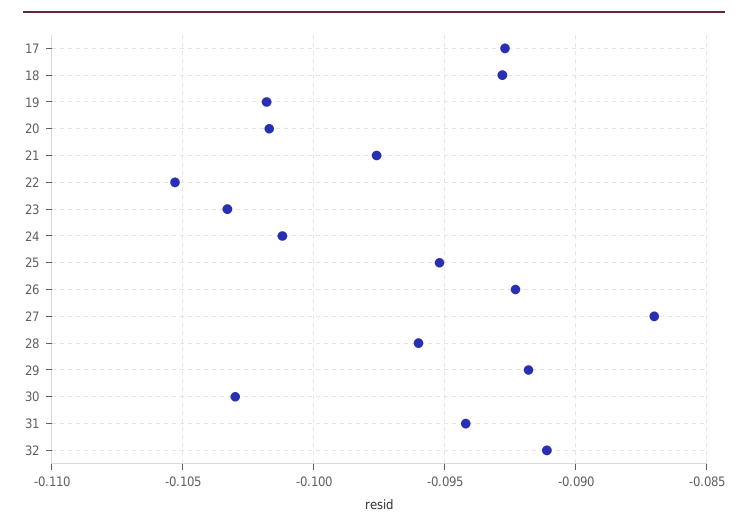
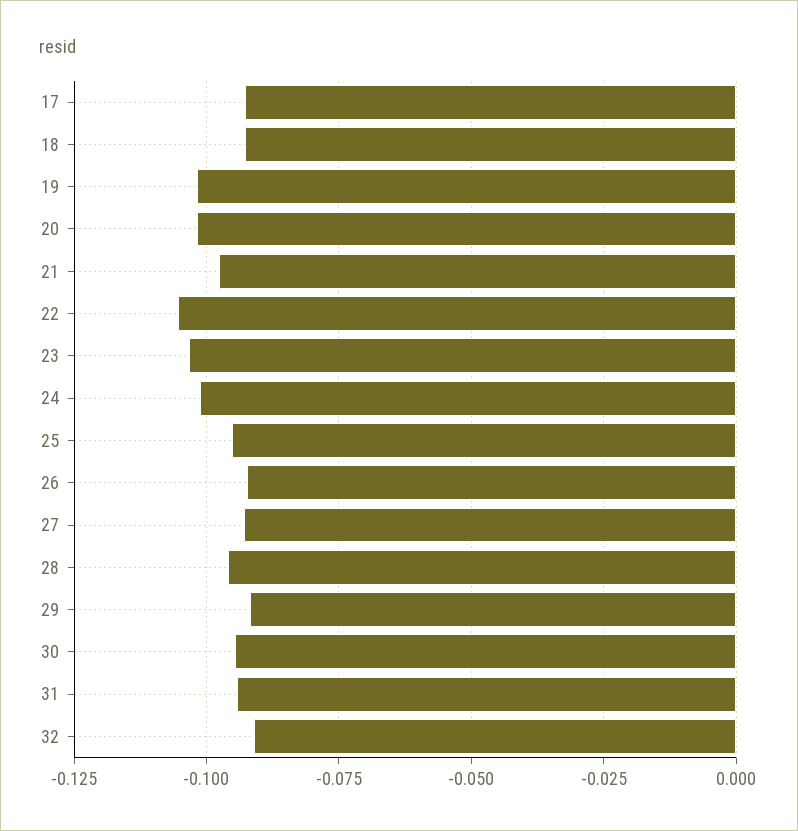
27: -0.087 -> -0.0925
30: -0.103 -> -0.095

